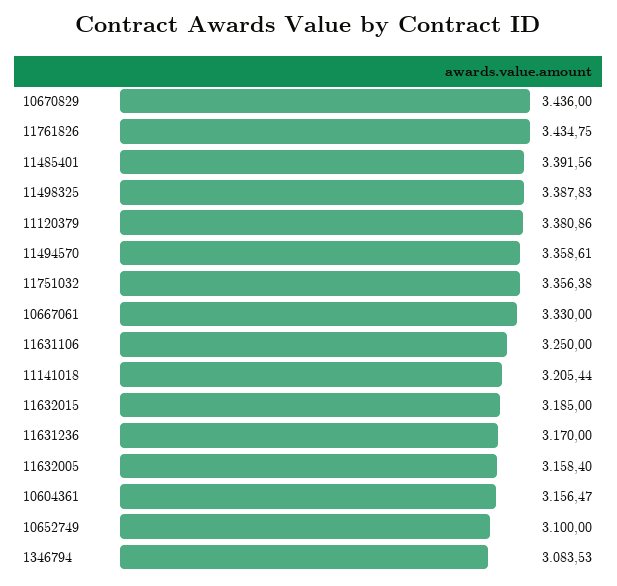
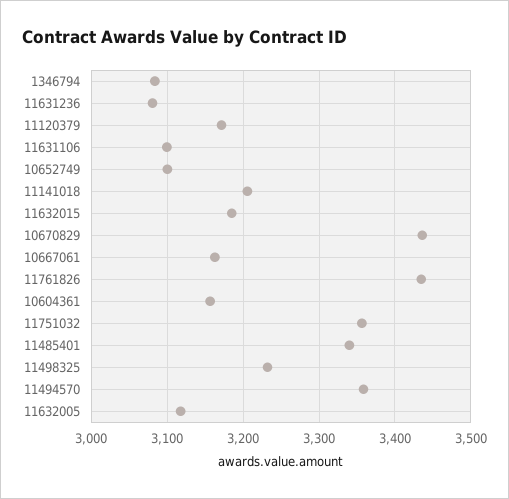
11485401: 3391.56 -> 3340
11498325: 3387.83 -> 3230
11120379: 3380.86 -> 3170
10667061: 3330 -> 3160
11631106: 3250 -> 3100
11631236: 3170 -> 3080
11632005: 3158.4 -> 3120

